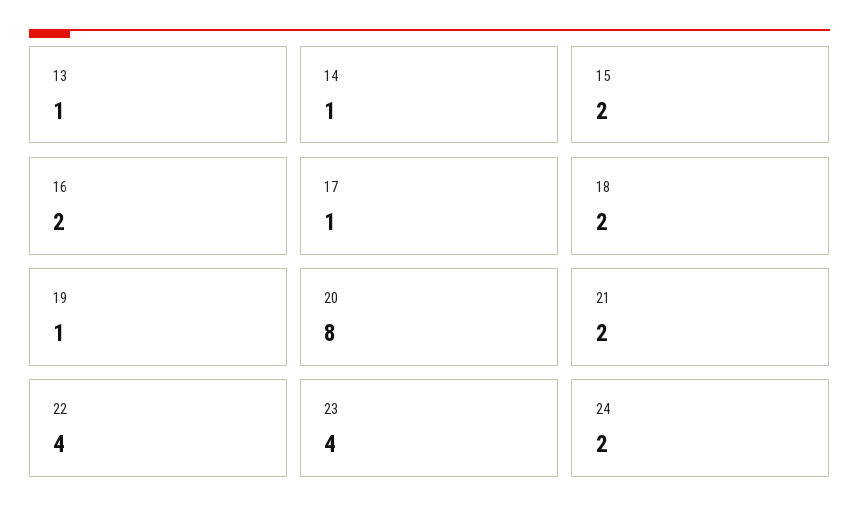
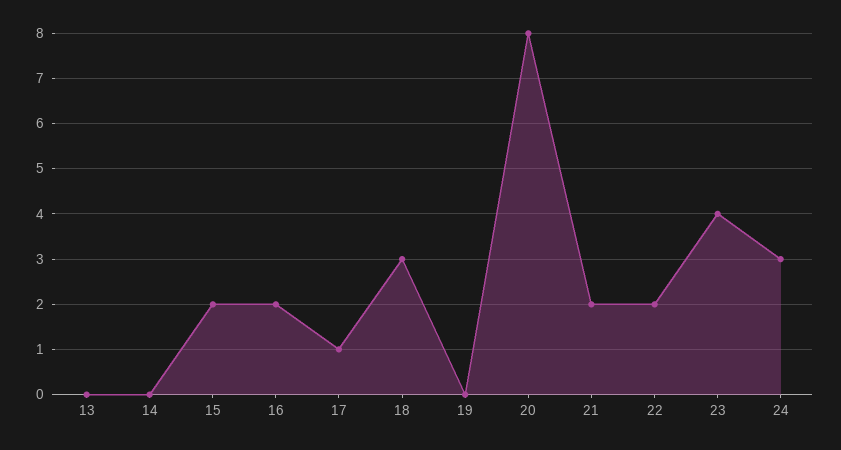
13: 1 -> 0
14: 1 -> 0
18: 2 -> 3
19: 1 -> 0
22: 4 -> 2
24: 2 -> 3

